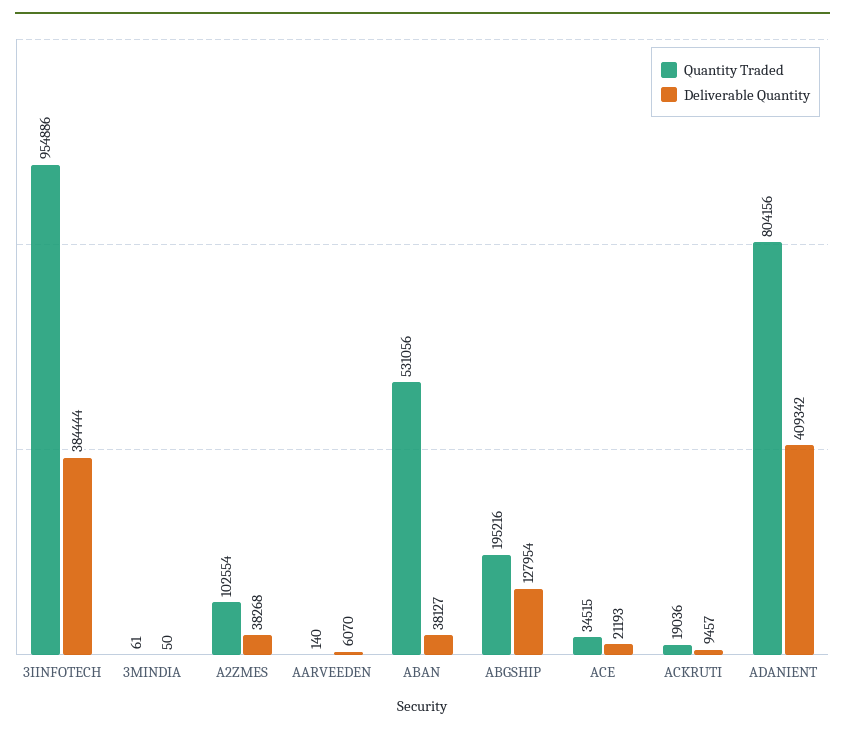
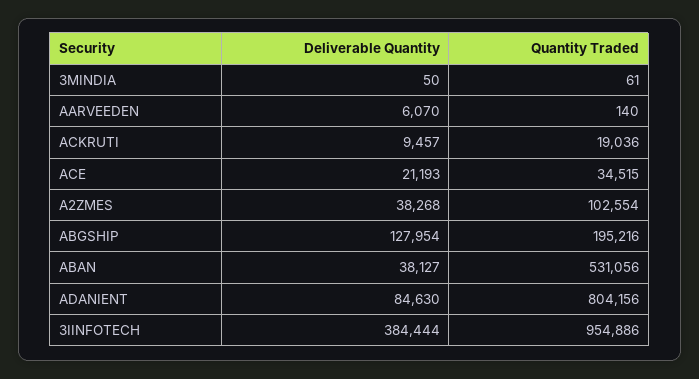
Deliverable Quantity, ADANIENT: 409342 -> 84630

